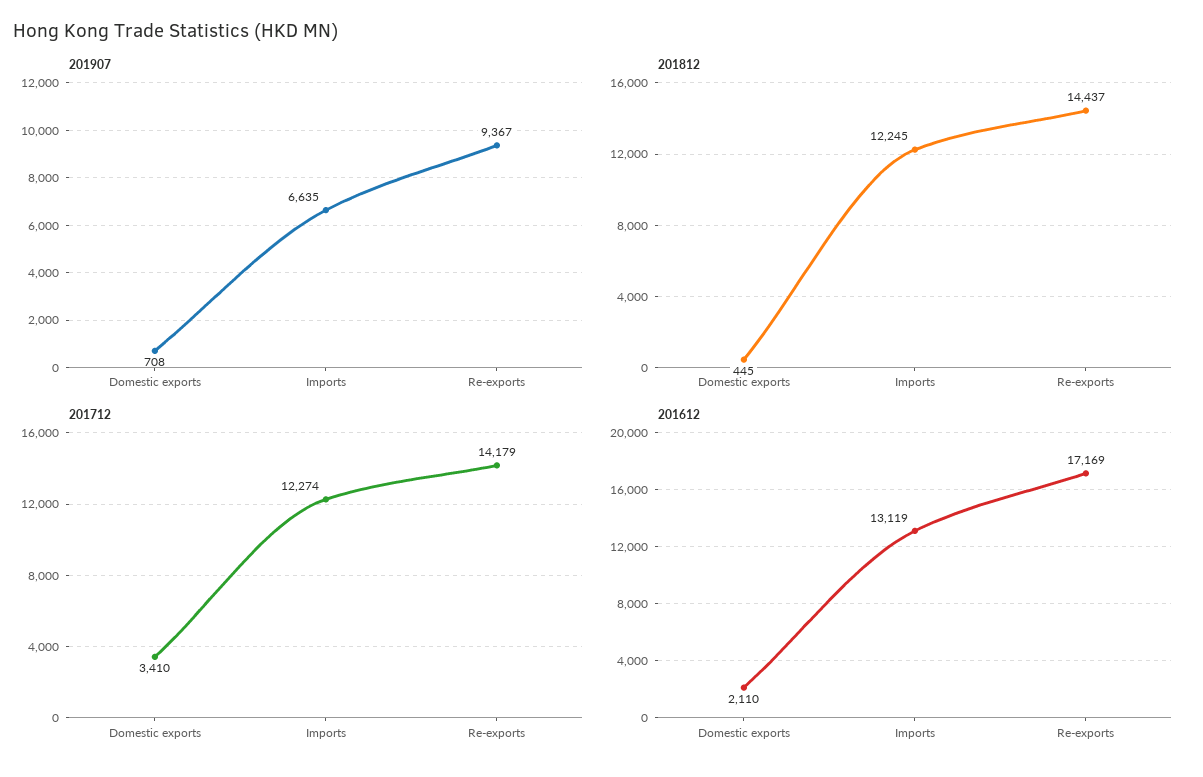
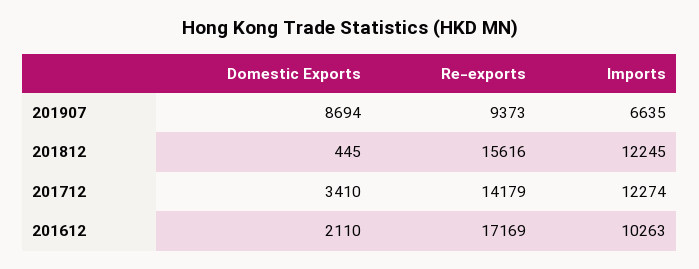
201907, Domestic exports: 708 -> 8694
201907, Re-exports: 9367 -> 9373
201812, Re-exports: 14437 -> 15616
201612, Imports: 13119 -> 10263

